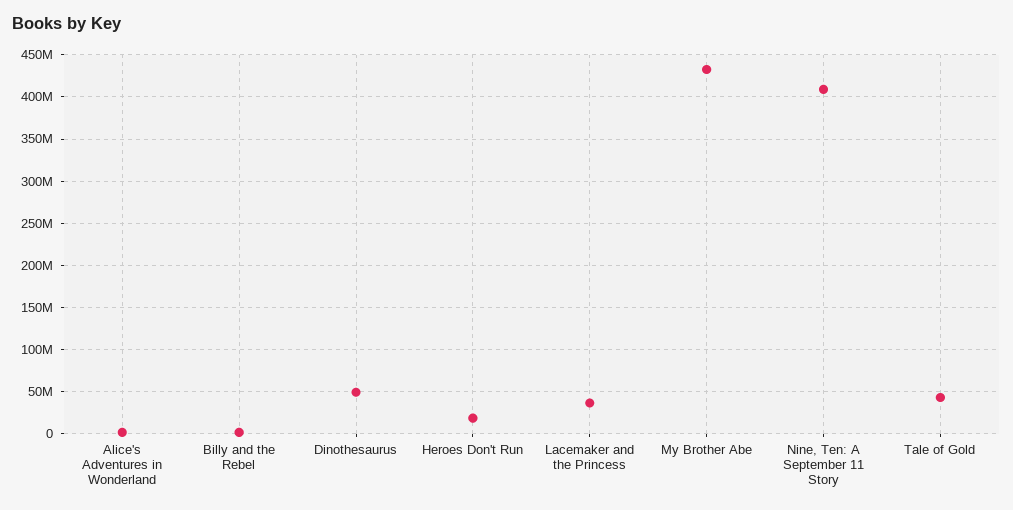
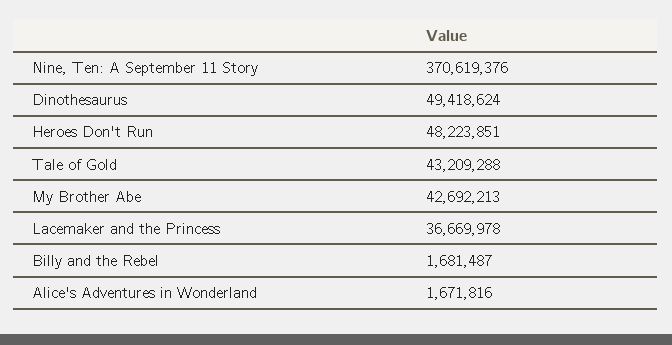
Heroes Don't Run: 20000000 -> 48223851
My Brother Abe: 430000000 -> 42692213
Nine, Ten: A September 11 Story: 410000000 -> 370619376

